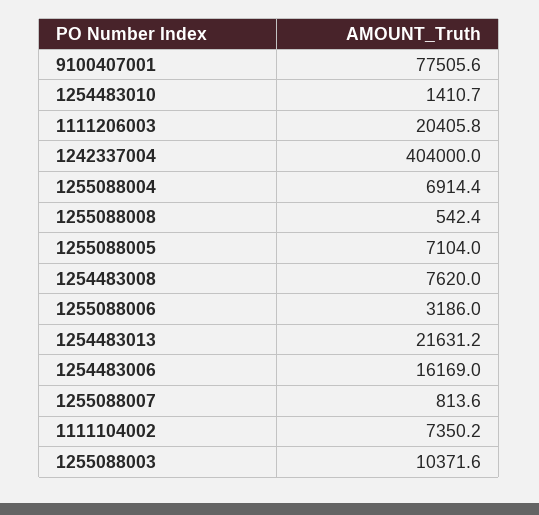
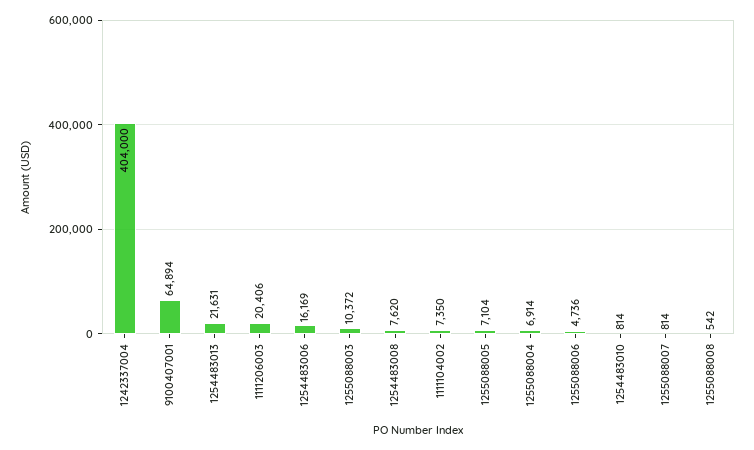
9100407001: 77505.6 -> 64894
1254483010: 1410.7 -> 814
1255088006: 3186 -> 4736

